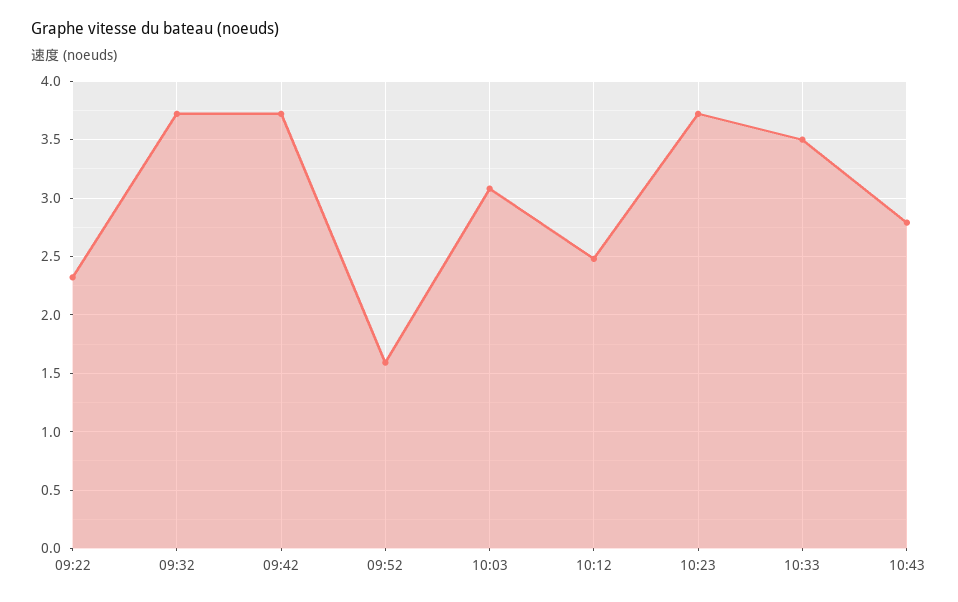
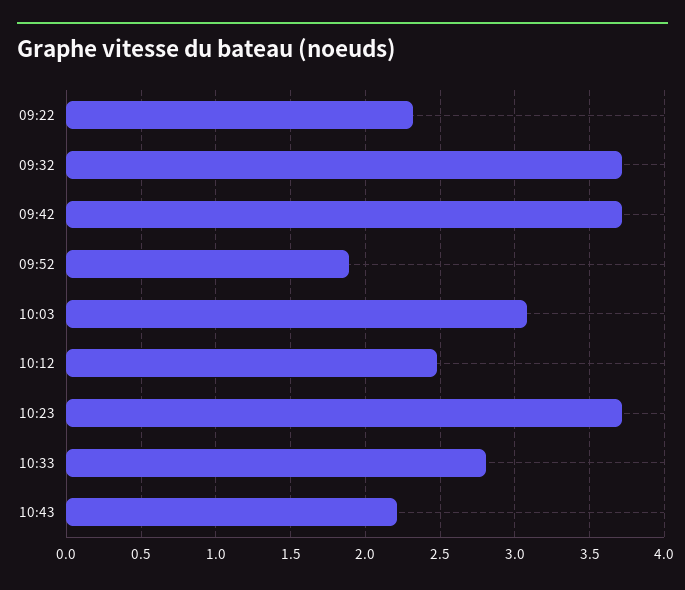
09:52: 1.6 -> 1.9
10:33: 3.5 -> 2.8
10:43: 2.8 -> 2.2

